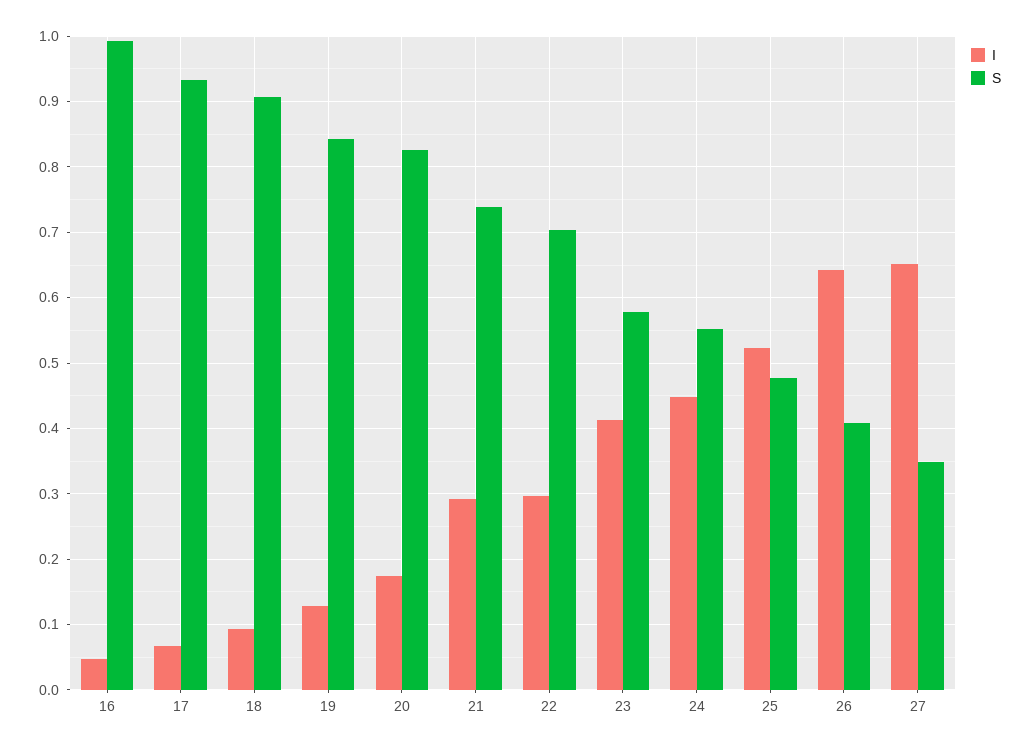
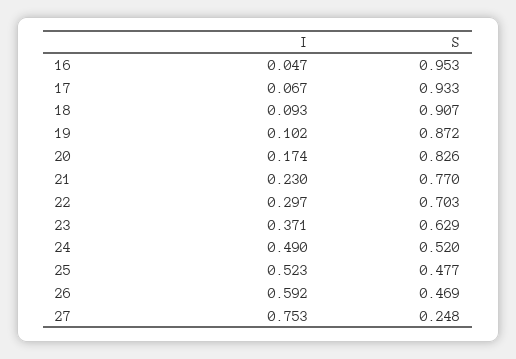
S, 16: 0.99 -> 0.953
I, 19: 0.13 -> 0.102
S, 19: 0.84 -> 0.872
I, 21: 0.29 -> 0.23
S, 21: 0.74 -> 0.77
I, 23: 0.41 -> 0.371
S, 23: 0.58 -> 0.629
I, 24: 0.45 -> 0.49
S, 24: 0.55 -> 0.52
I, 26: 0.64 -> 0.592
S, 26: 0.41 -> 0.469
I, 27: 0.65 -> 0.753
S, 27: 0.35 -> 0.248

